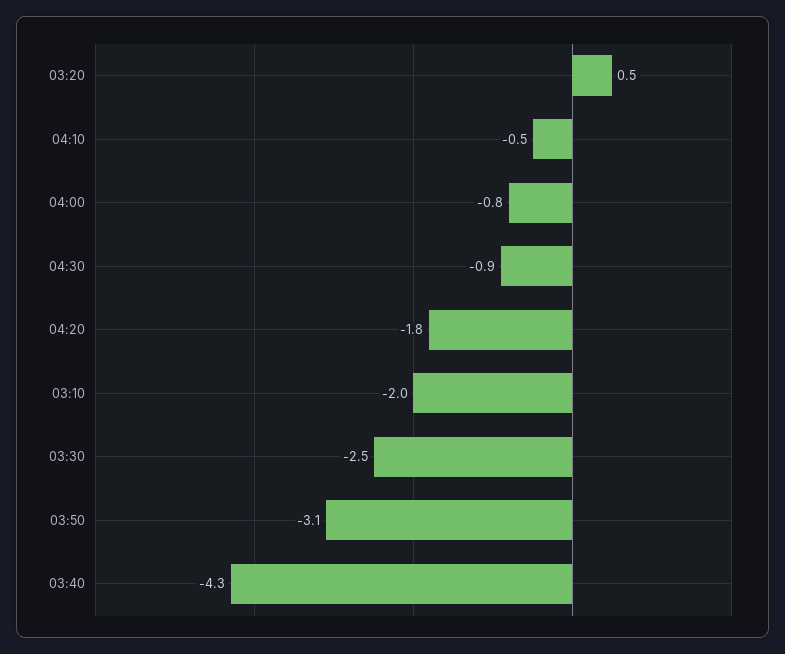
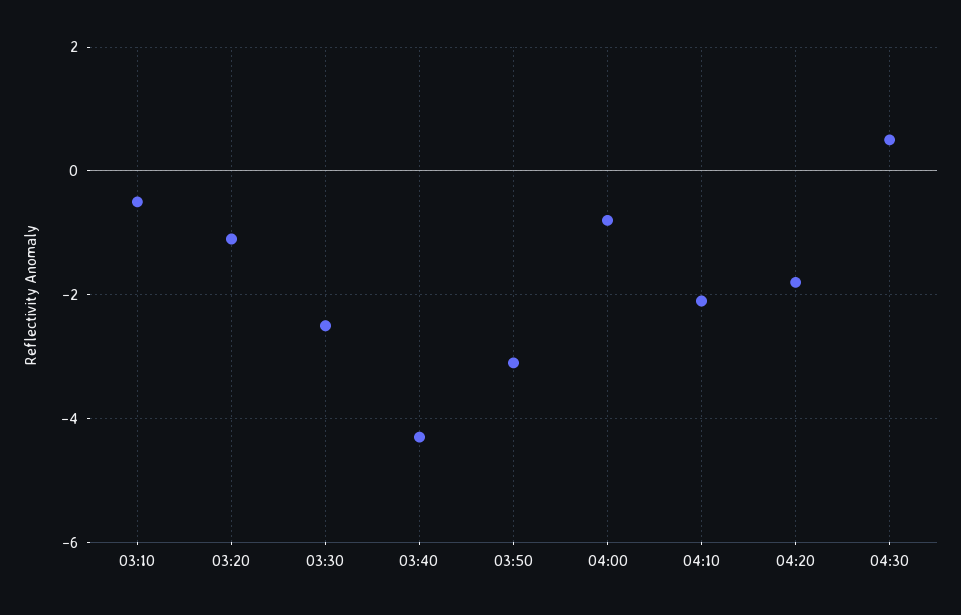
03:20: 0.5 -> -1
04:10: -0.5 -> -2
04:30: -0.9 -> 0.5
03:10: -2 -> -0.5

